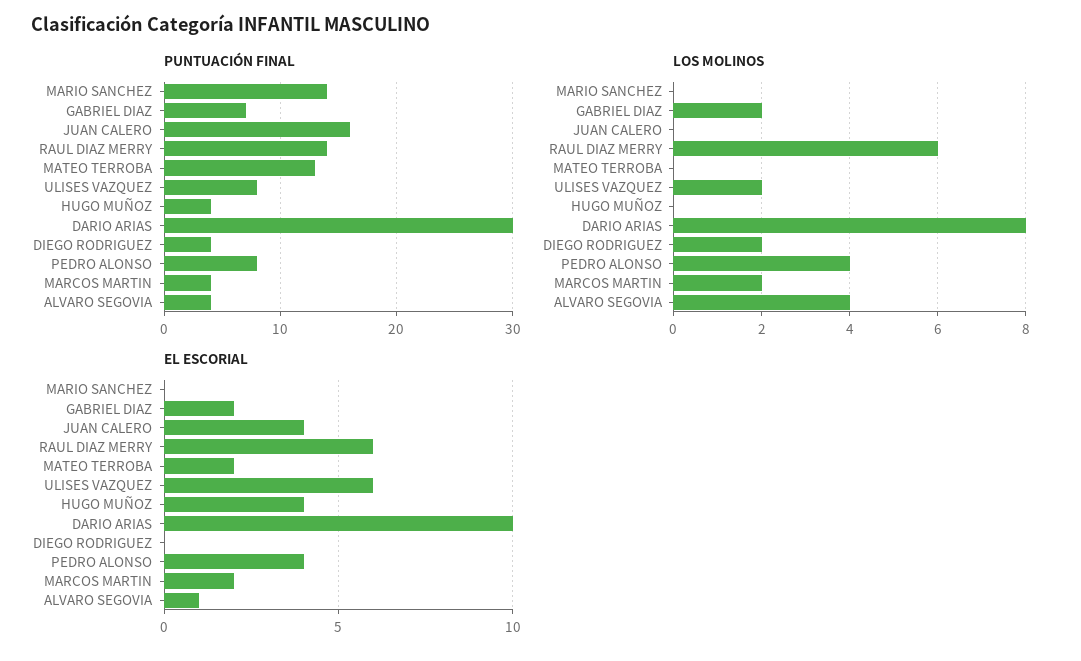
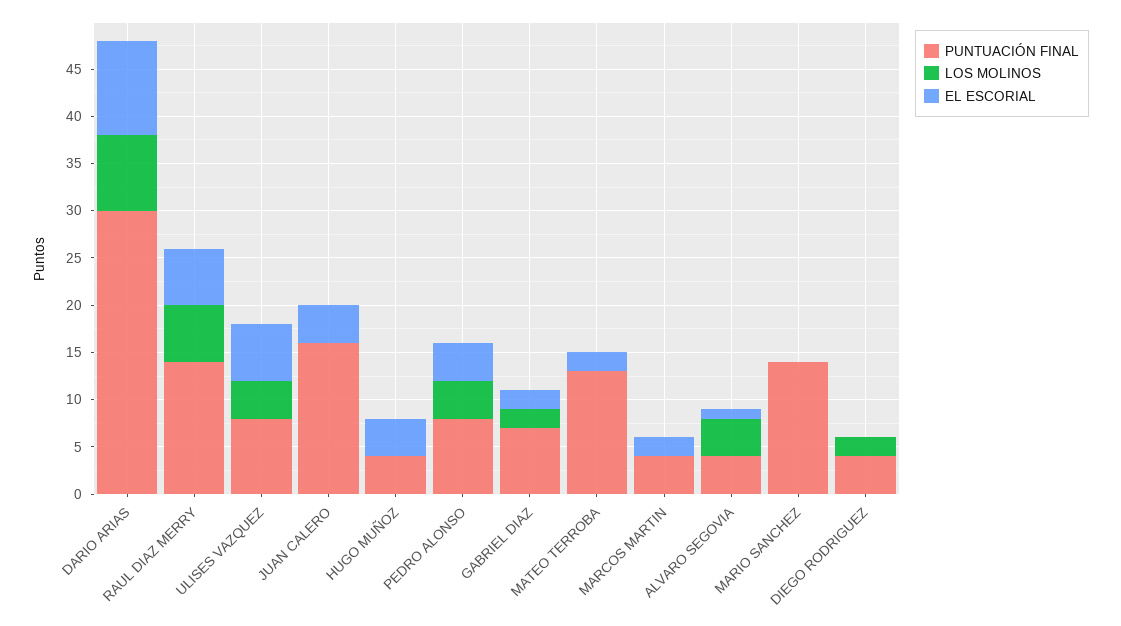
LOS MOLINOS, ULISES VAZQUEZ: 2 -> 4
LOS MOLINOS, MARCOS MARTIN: 2 -> 0

